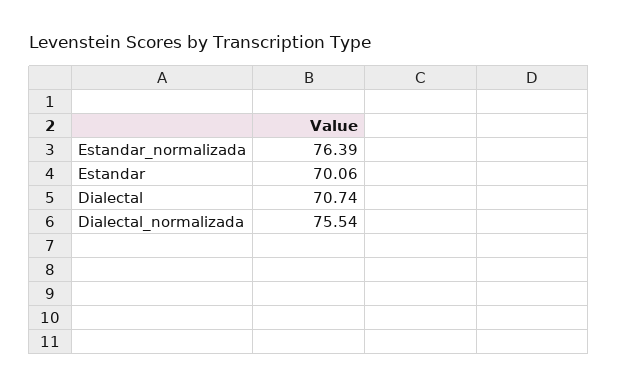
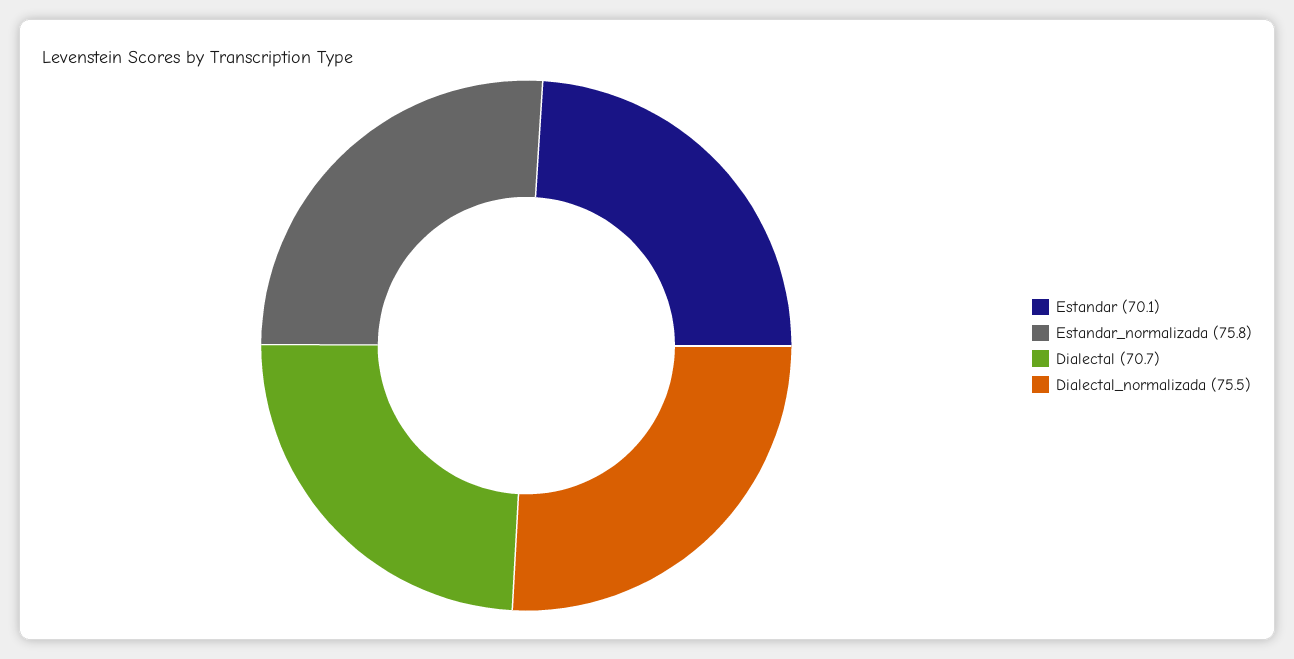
Estandar_normalizada: 76.39 -> 75.8

